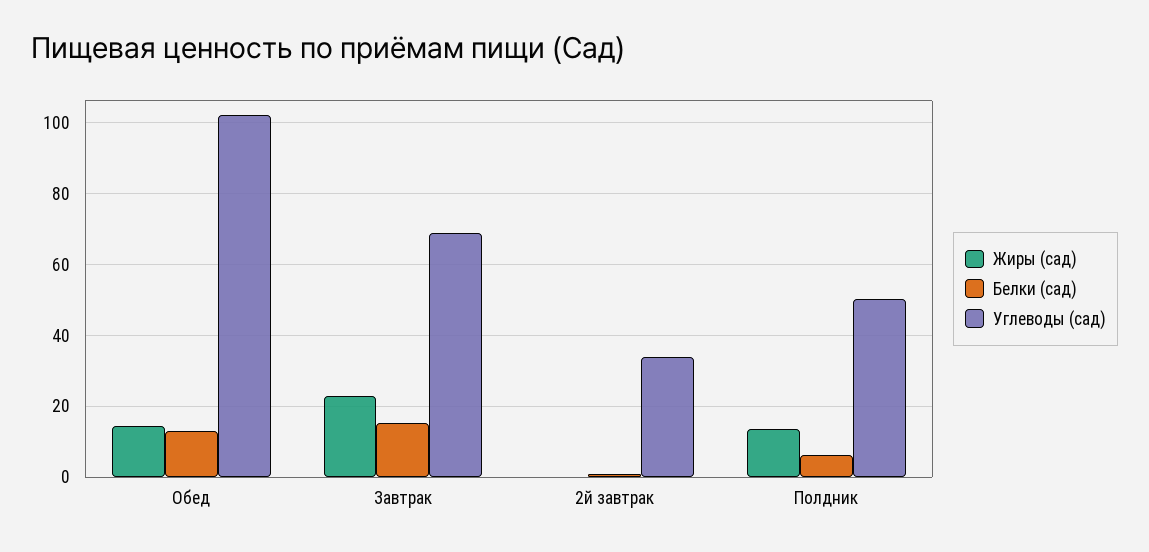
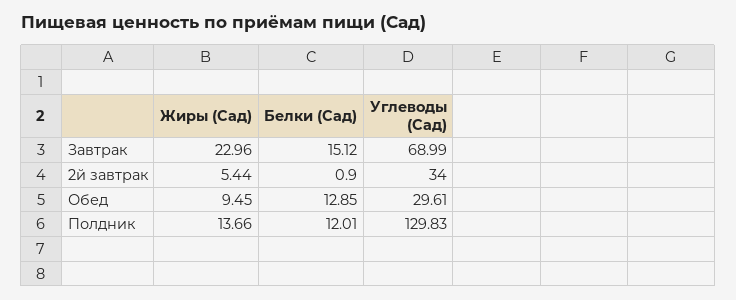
Жиры (сад), Обед: 14 -> 9.45
Углеводы (сад), Обед: 102 -> 29.61
Жиры (сад), 2й завтрак: 0 -> 5.44
Белки (сад), Полдник: 6 -> 12.01
Углеводы (сад), Полдник: 50 -> 129.83

